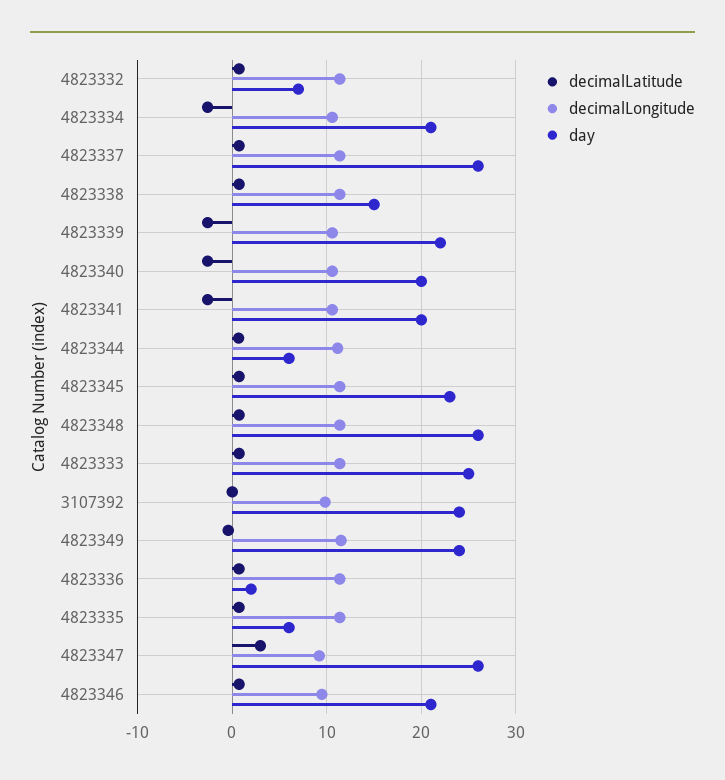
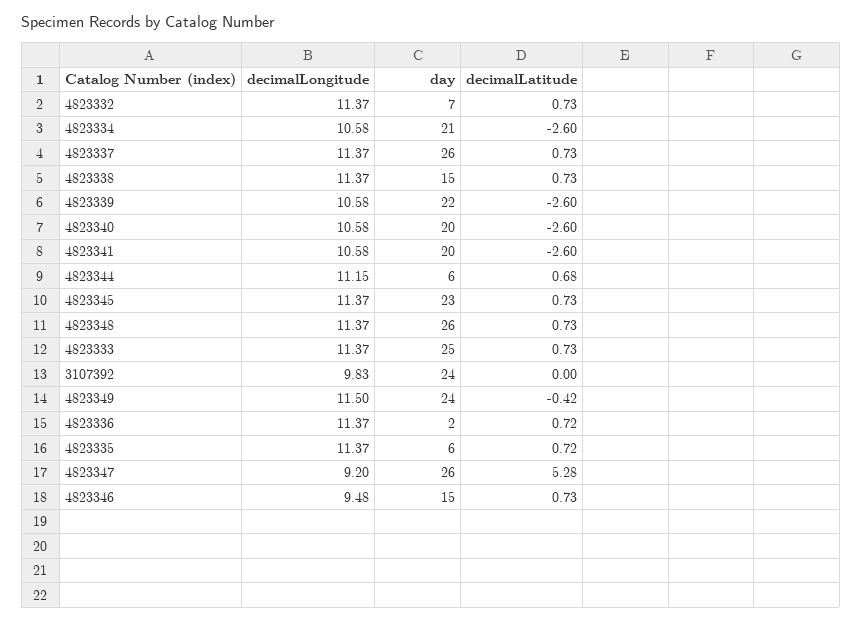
decimalLatitude, 4823347: 3 -> 5.28
day, 4823346: 21 -> 15

